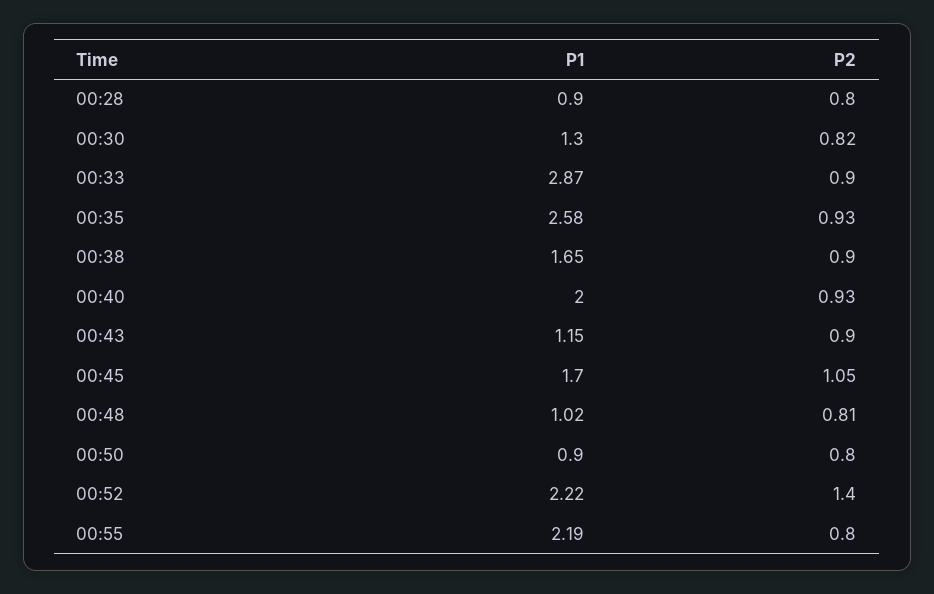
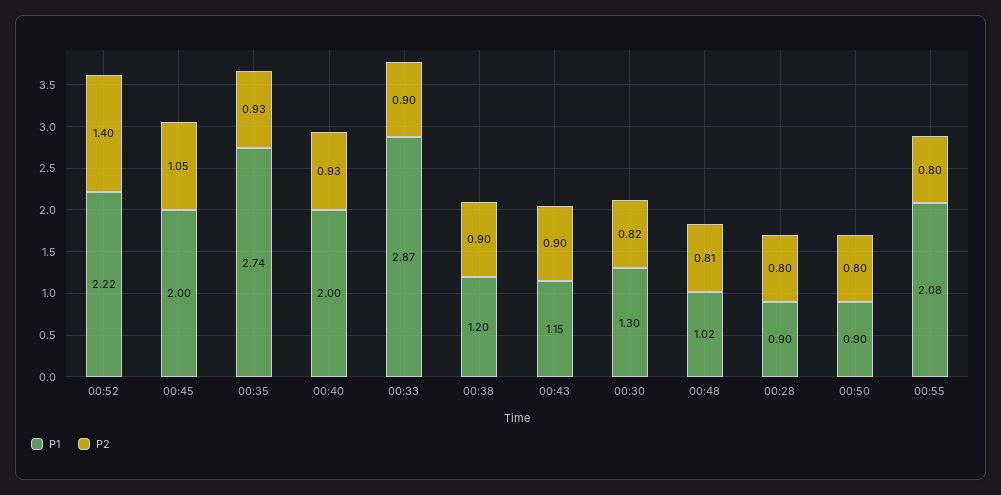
P1, 00:35: 2.58 -> 2.74
P1, 00:38: 1.65 -> 1.2
P1, 00:45: 1.7 -> 2
P1, 00:55: 2.19 -> 2.08

